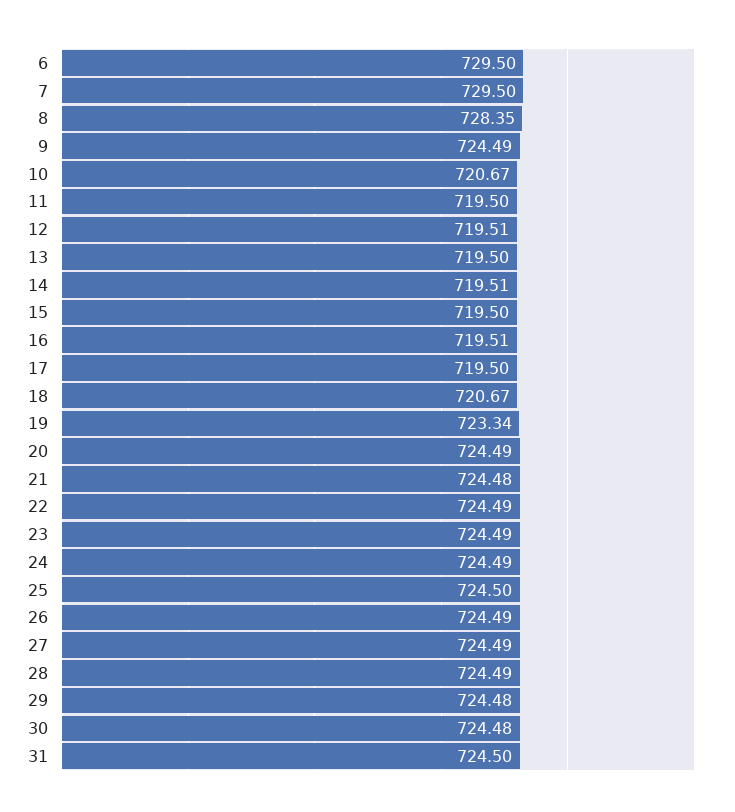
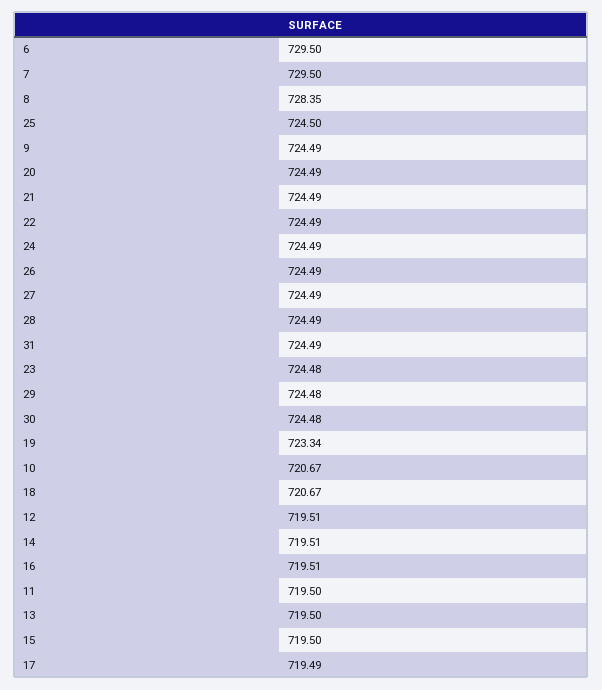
17: 719.5 -> 719.49
21: 724.48 -> 724.49
23: 724.49 -> 724.48
31: 724.5 -> 724.49

